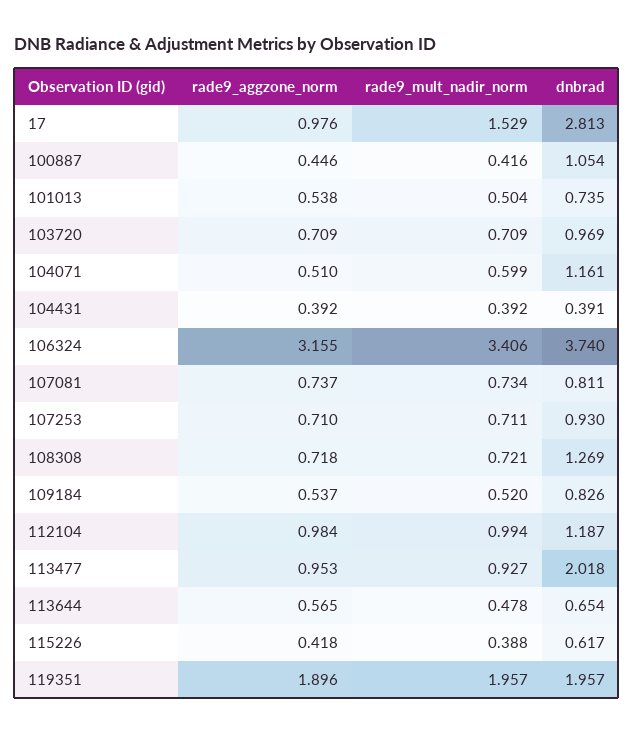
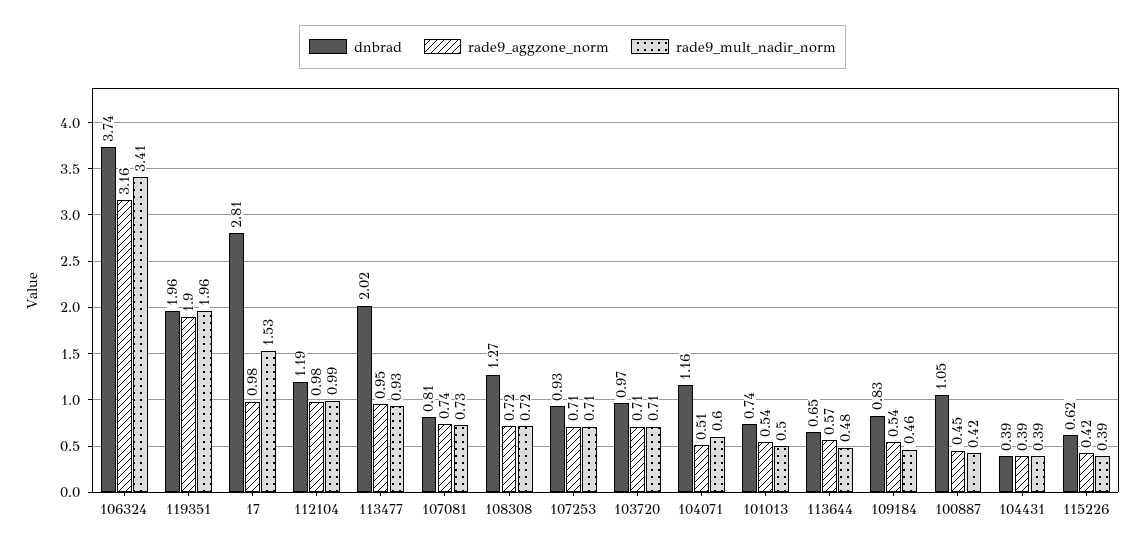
rade9_mult_nadir_norm, 109184: 0.52 -> 0.46

